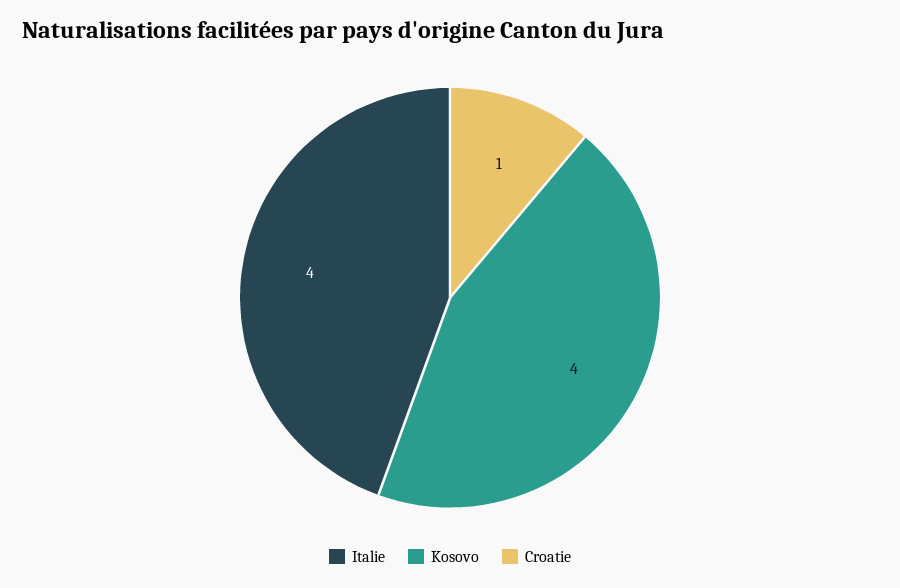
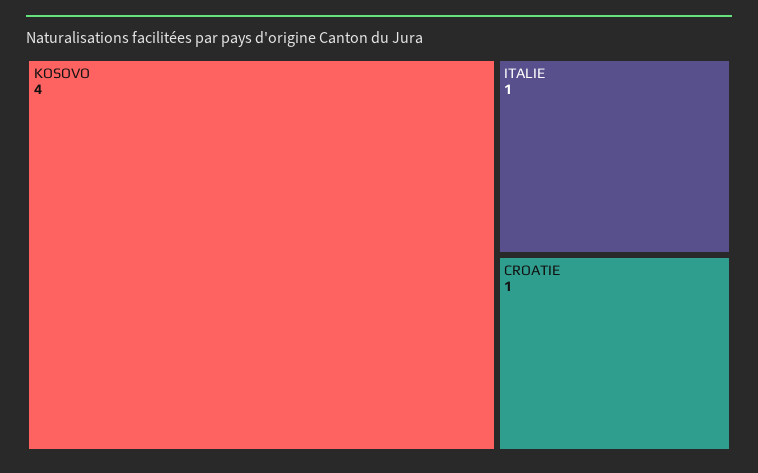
Italie: 4 -> 1

